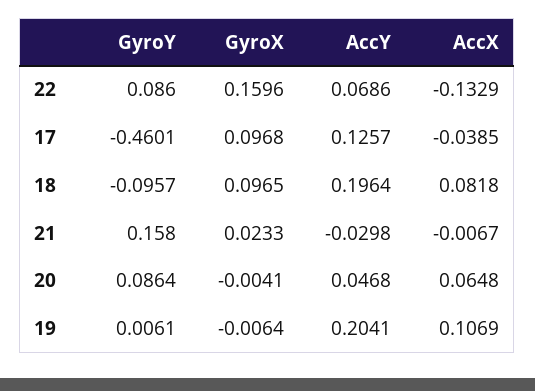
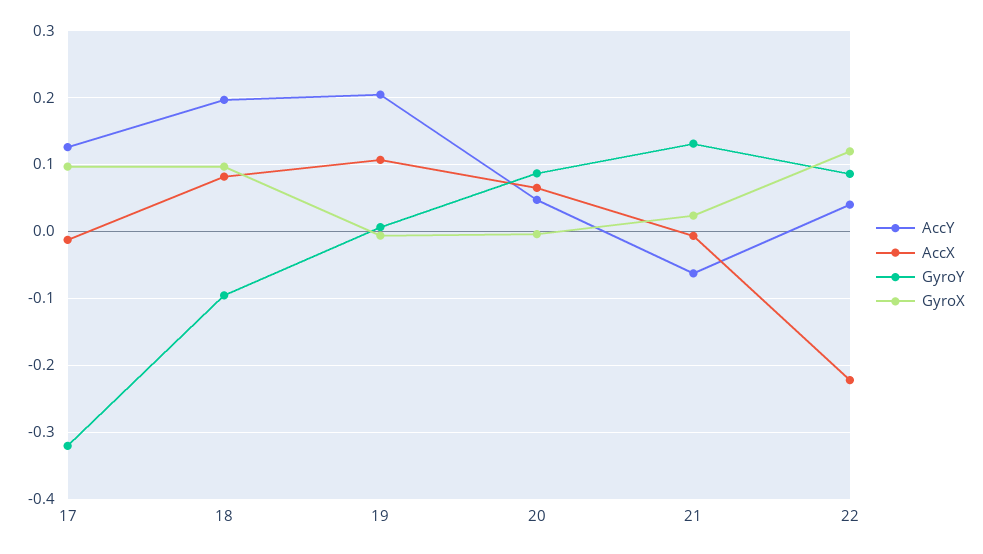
GyroX, 22: 0.1596 -> 0.12
AccY, 22: 0.0686 -> 0.04
AccX, 22: -0.1329 -> -0.22
GyroY, 17: -0.4601 -> -0.32
AccX, 17: -0.0385 -> -0.01
GyroY, 21: 0.158 -> 0.13
AccY, 21: -0.0298 -> -0.06

